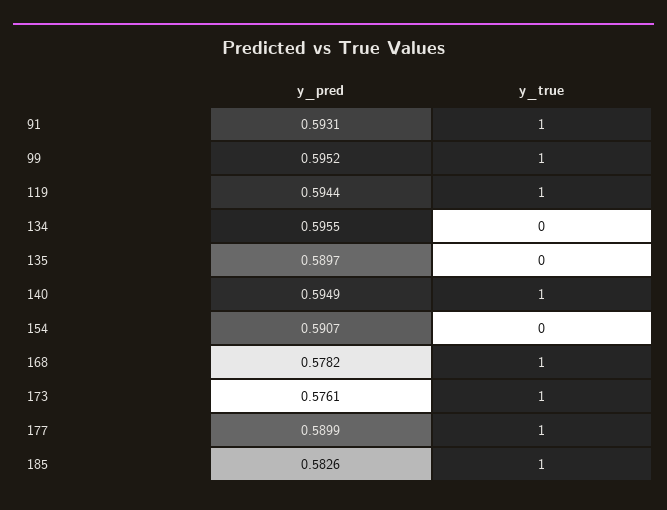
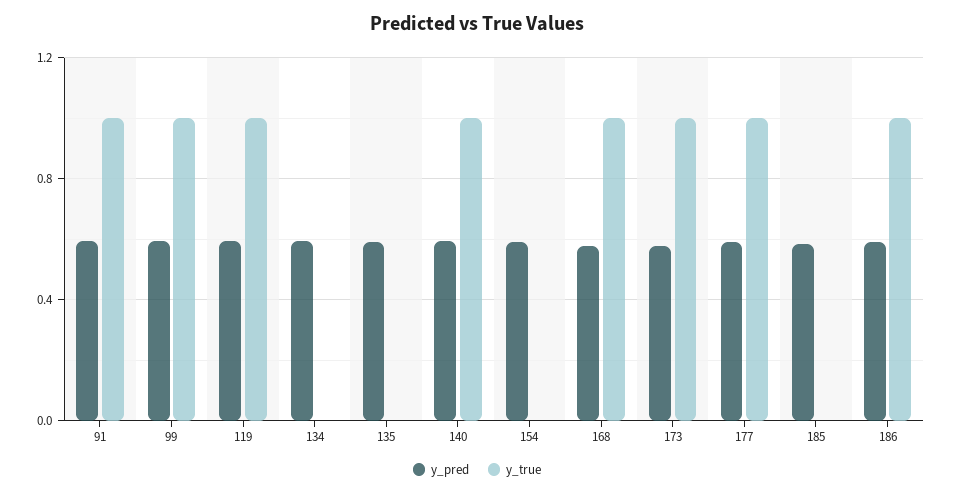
y_true, 185: 1 -> 0
y_pred, 186: none -> 0.6
y_true, 186: none -> 1

